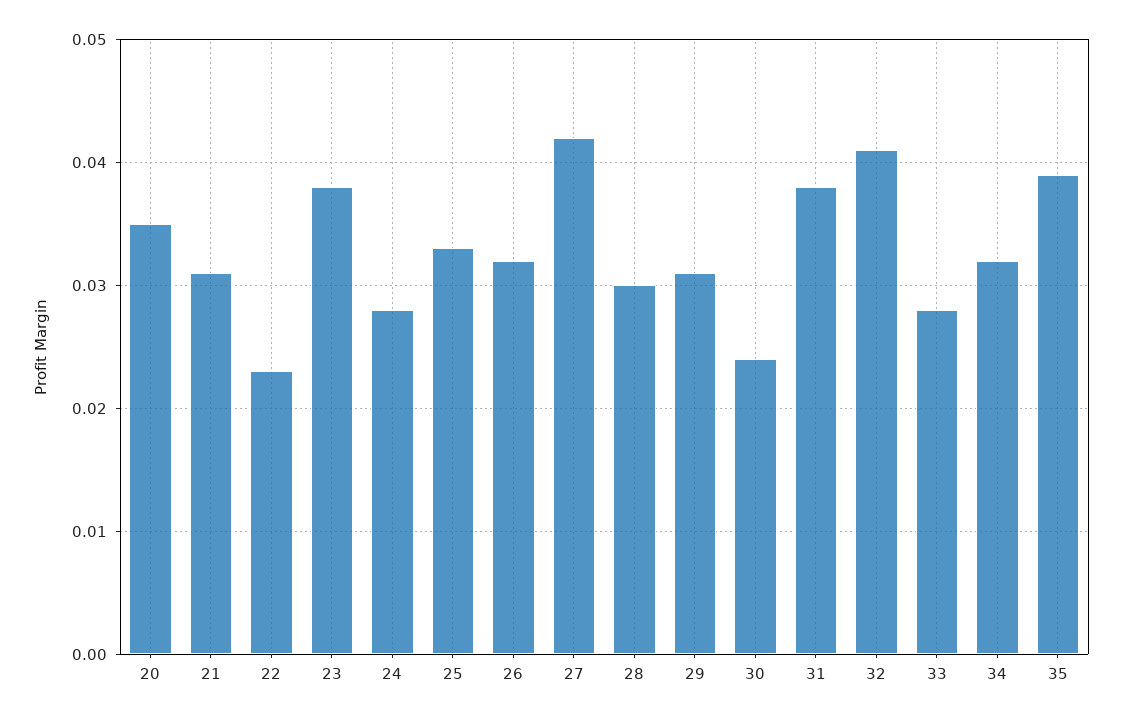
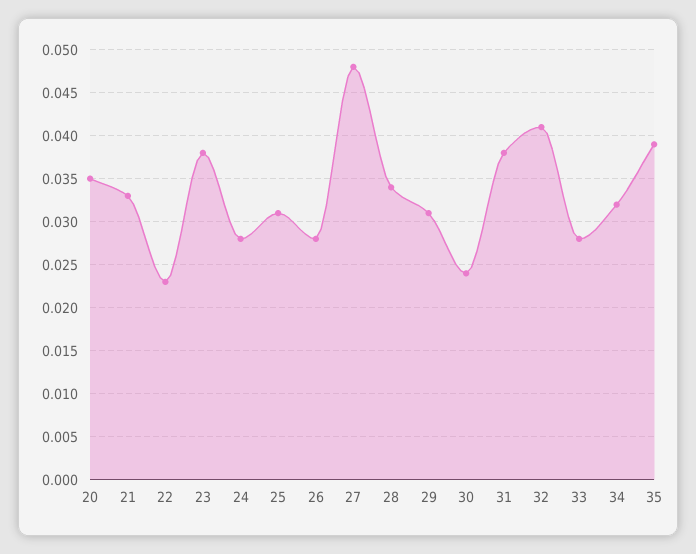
21: 0.031 -> 0.033
25: 0.033 -> 0.031
26: 0.032 -> 0.028
27: 0.042 -> 0.048
28: 0.03 -> 0.034

